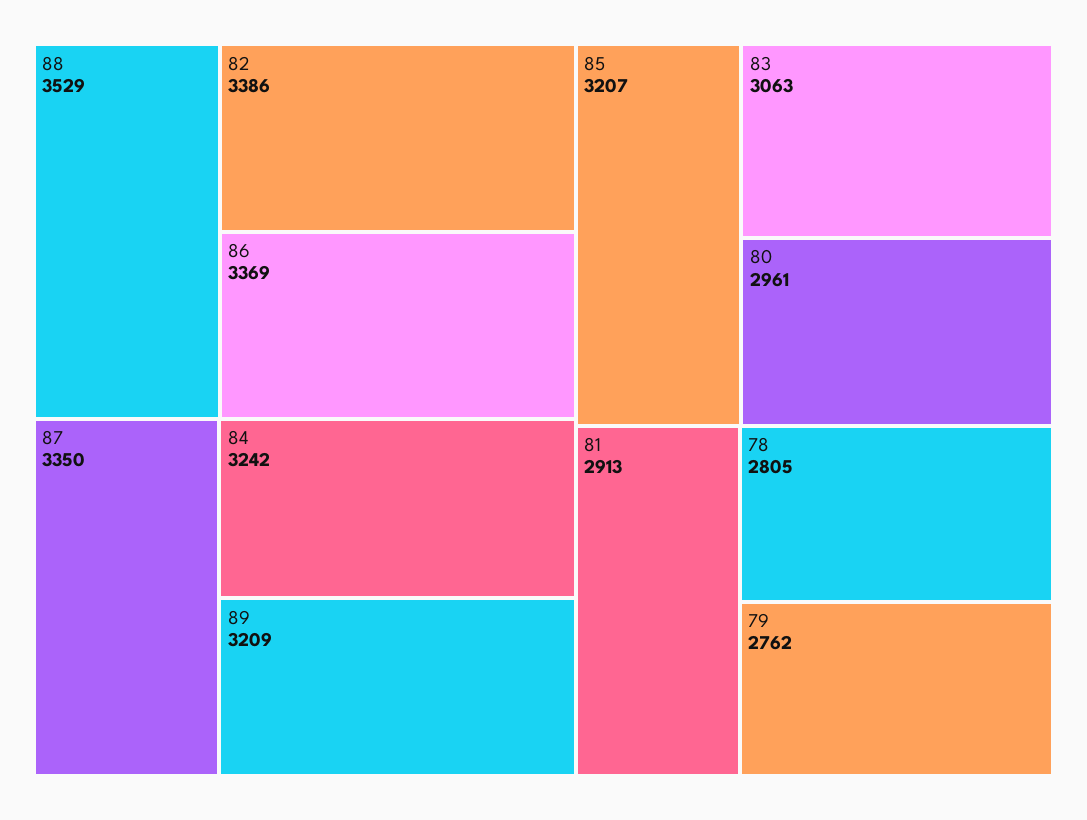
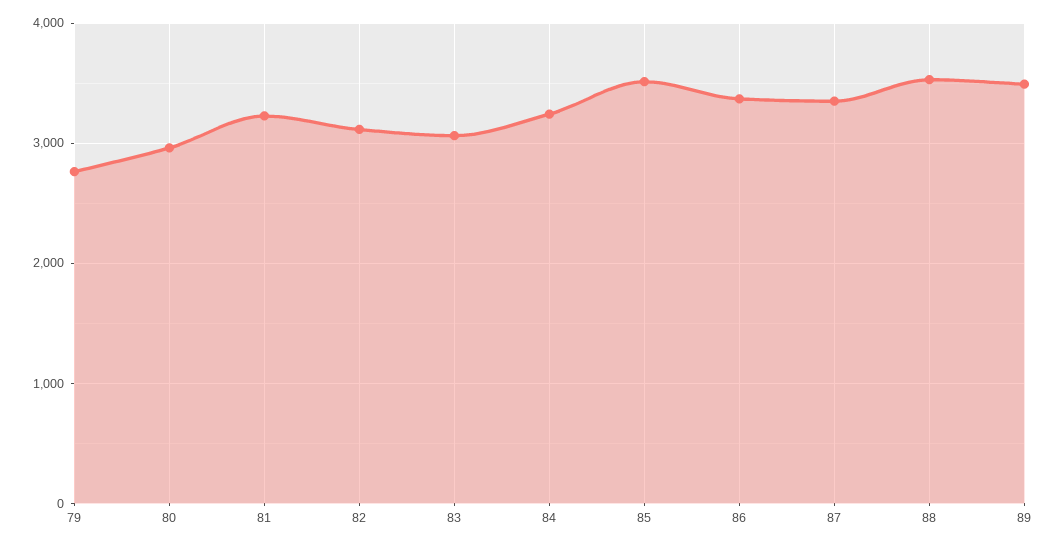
82: 3386 -> 3100
89: 3209 -> 3500
85: 3207 -> 3500
81: 2913 -> 3200
78: 2805 -> none

